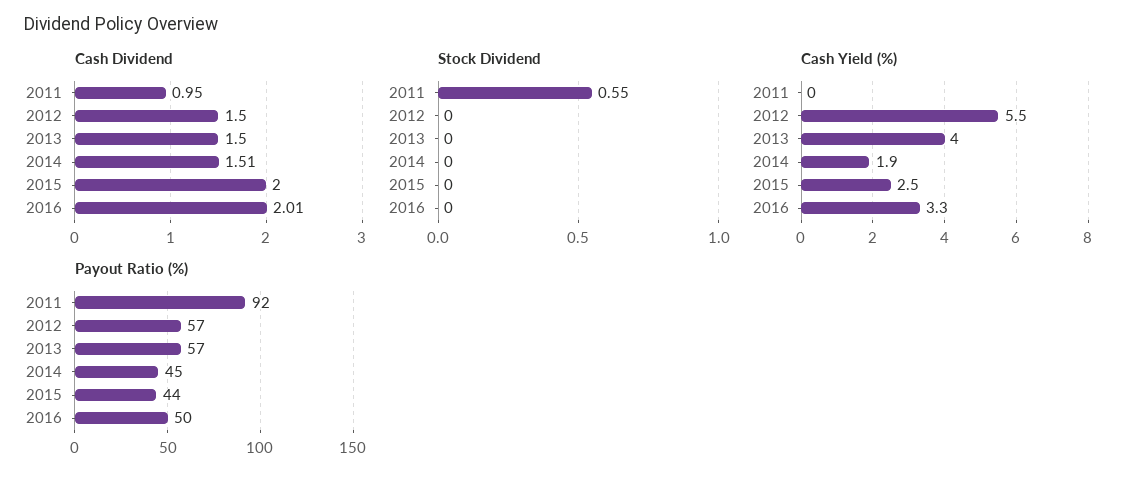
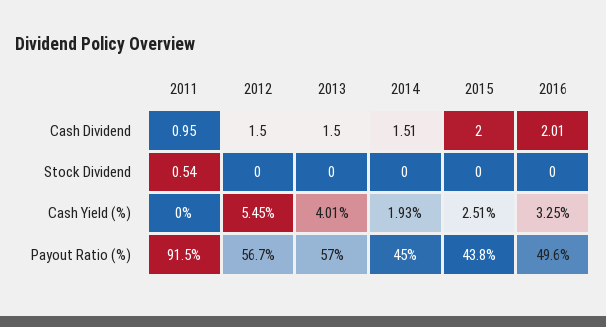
Stock Dividend, 2011: 0.55 -> 0.54

